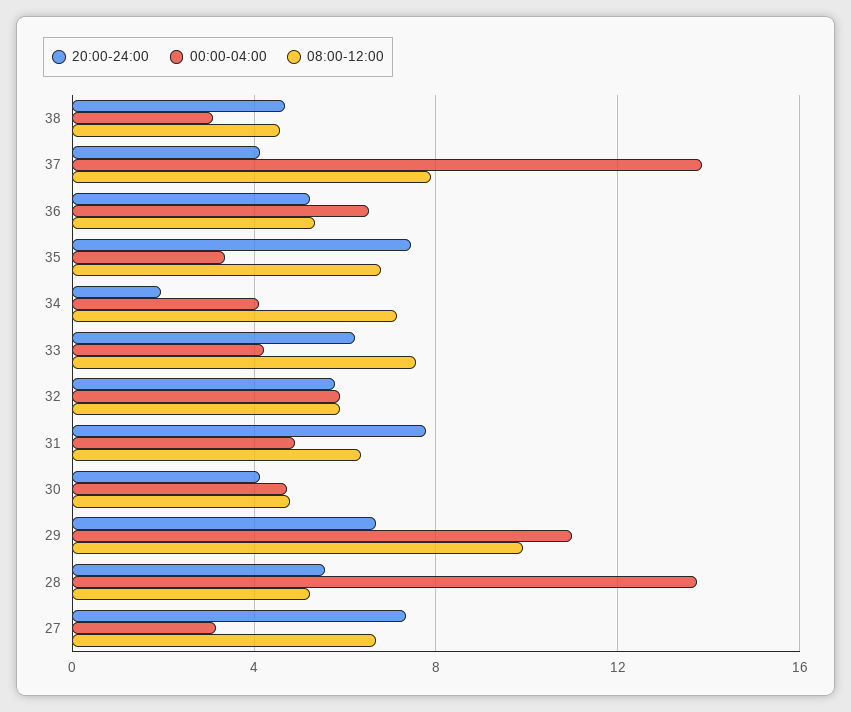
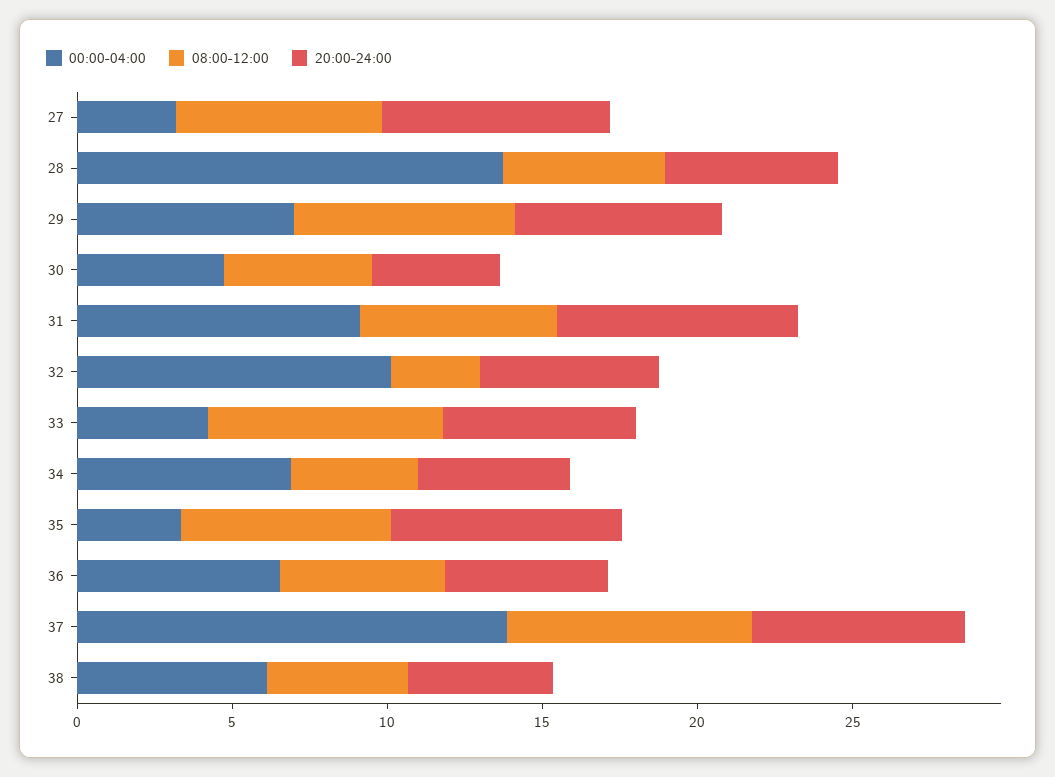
00:00-04:00, 38: 3 -> 6
20:00-24:00, 37: 4 -> 7
20:00-24:00, 34: 2 -> 5
00:00-04:00, 34: 4 -> 7
08:00-12:00, 34: 7 -> 4
00:00-04:00, 32: 6 -> 10
08:00-12:00, 32: 6 -> 3
00:00-04:00, 31: 5 -> 9
00:00-04:00, 29: 11 -> 7
08:00-12:00, 29: 10 -> 7

